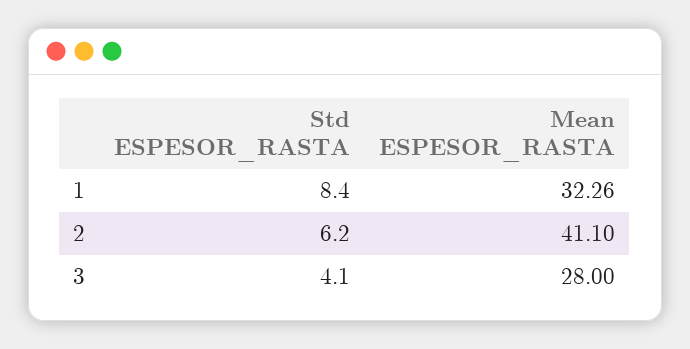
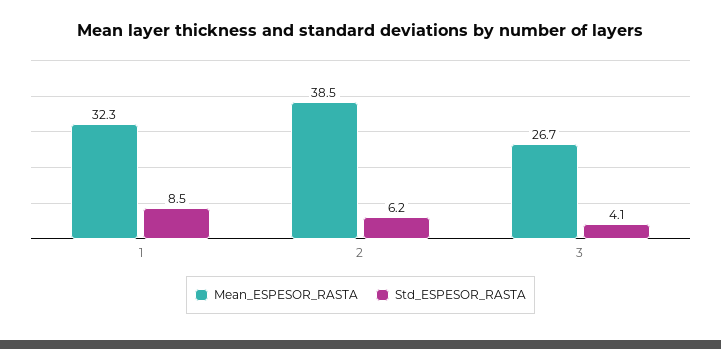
Std ESPESOR_RASTA, 1: 8.4 -> 8.5
Mean ESPESOR_RASTA, 2: 41.1 -> 38.5
Mean ESPESOR_RASTA, 3: 28 -> 26.7

